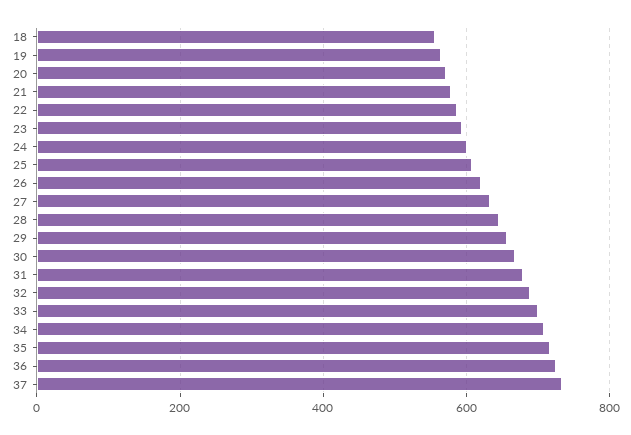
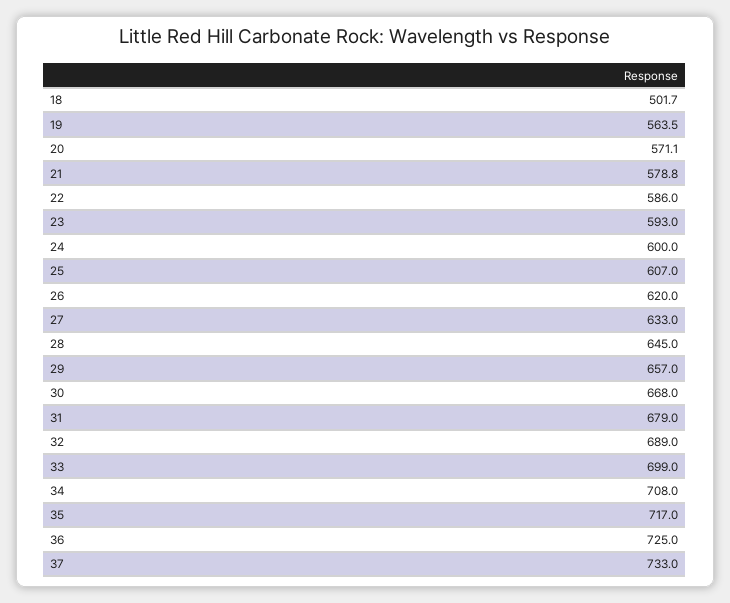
18: 560 -> 501.7

